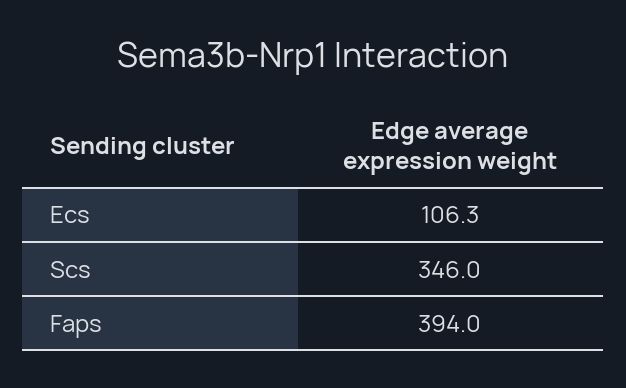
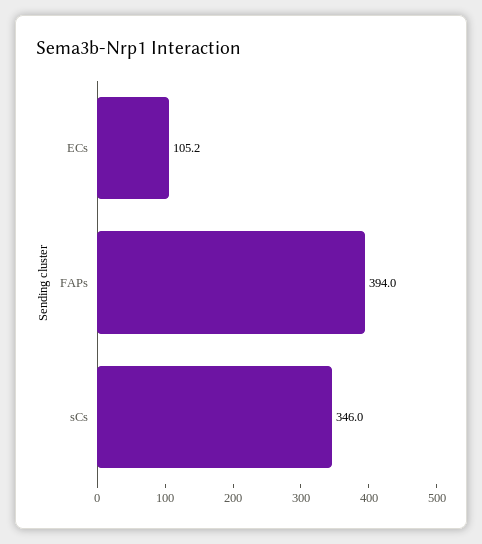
Ecs: 106.3 -> 105.2

